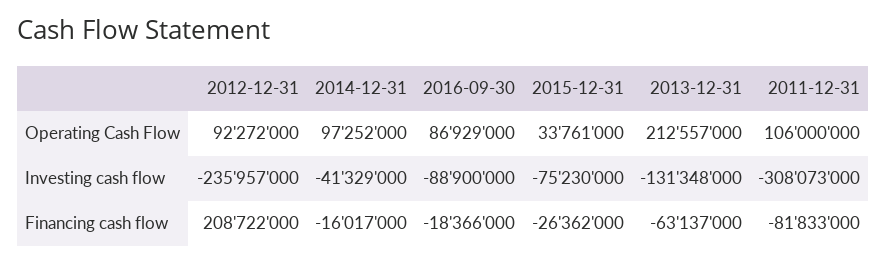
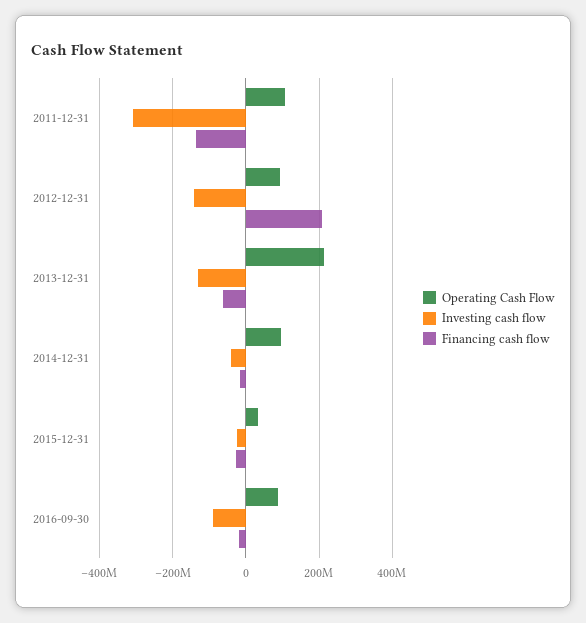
Investing cash flow, 2012-12-31: -235957000 -> -140000000
Investing cash flow, 2015-12-31: -75230000 -> -20000000
Financing cash flow, 2011-12-31: -81833000 -> -140000000

